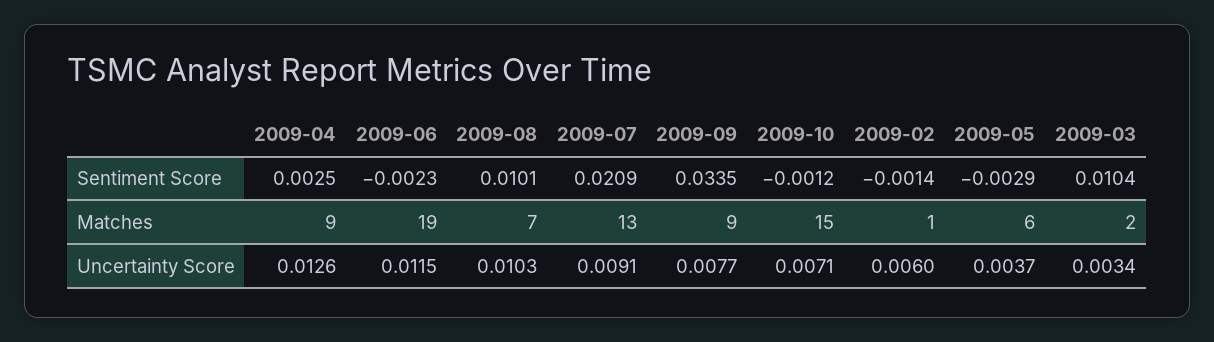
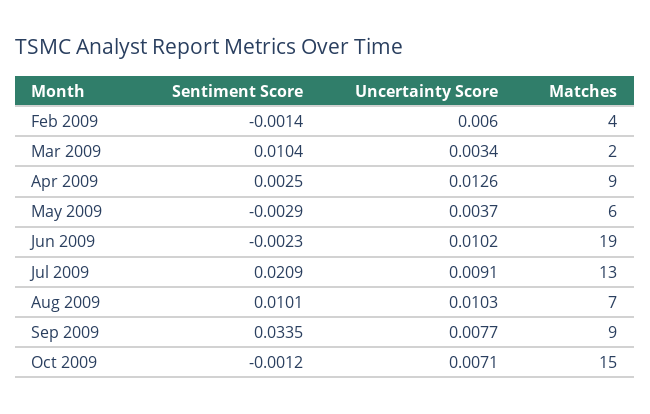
2009-02, Matches: 1 -> 4
2009-06, Uncertainty Score: 0.0115 -> 0.0102

